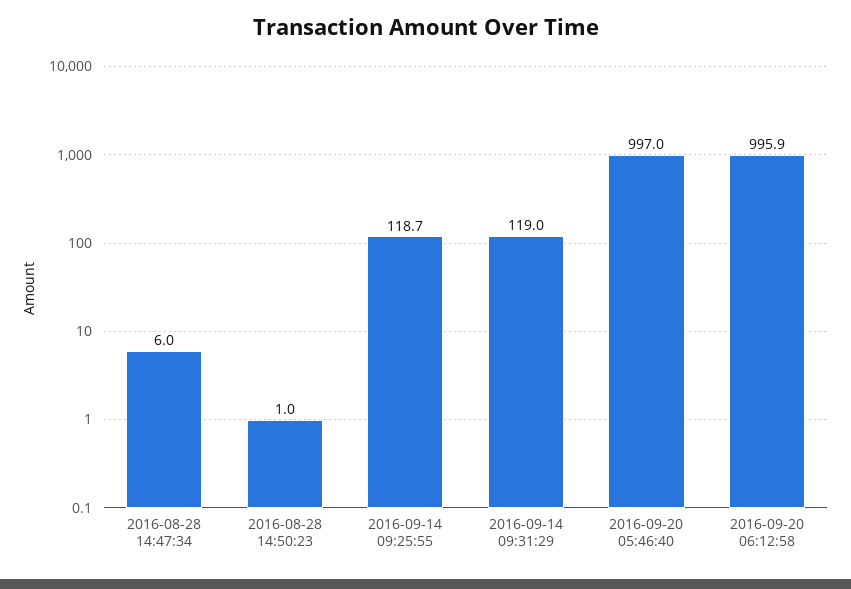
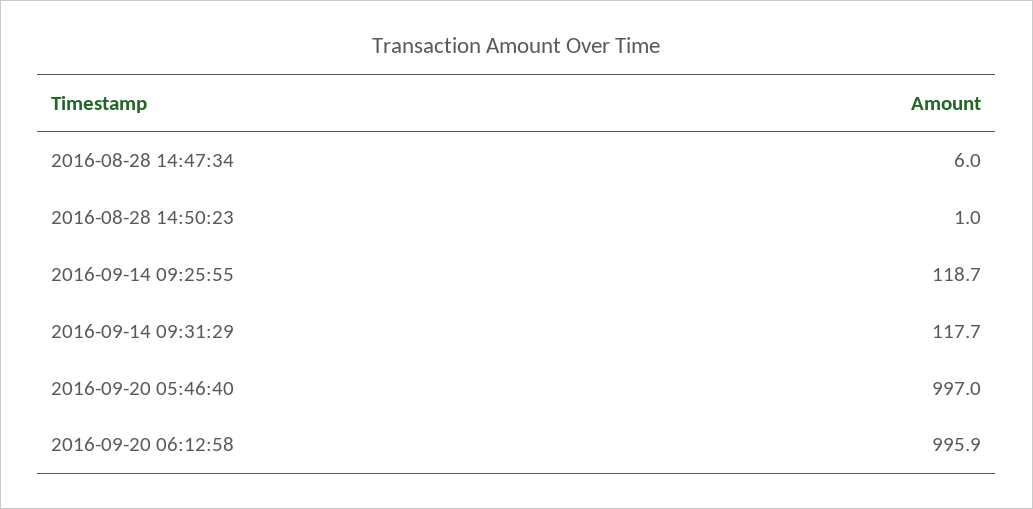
2016-09-14 09:31:29: 119 -> 117.7

